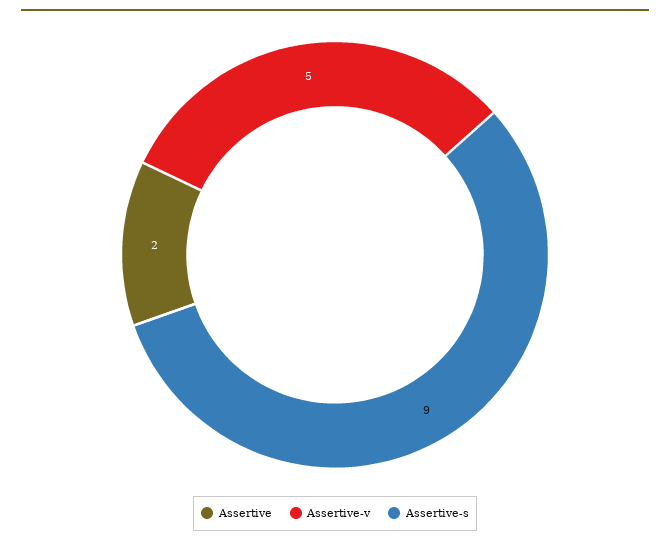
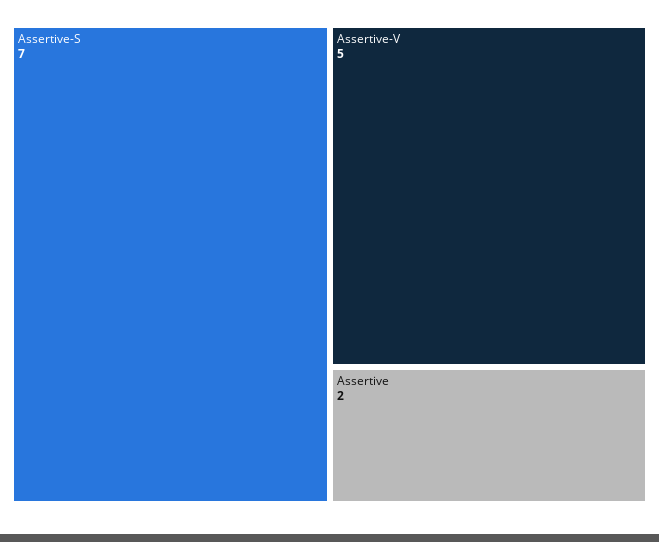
Assertive-s: 9 -> 7

